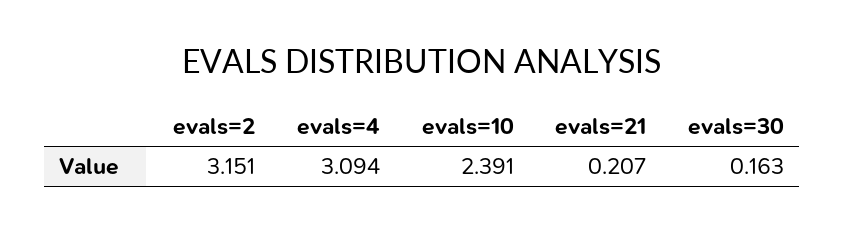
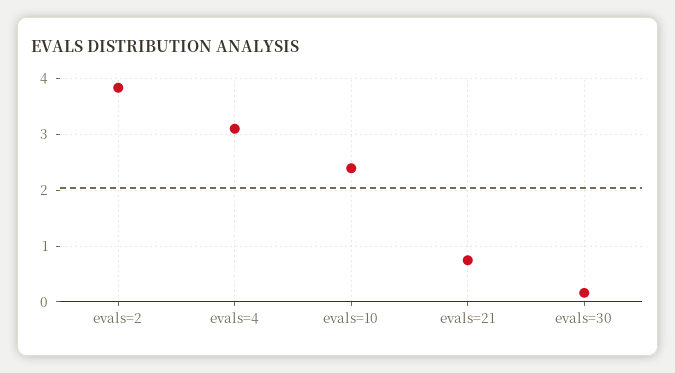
evals=2: 3.151 -> 3.8
evals=21: 0.207 -> 0.8

